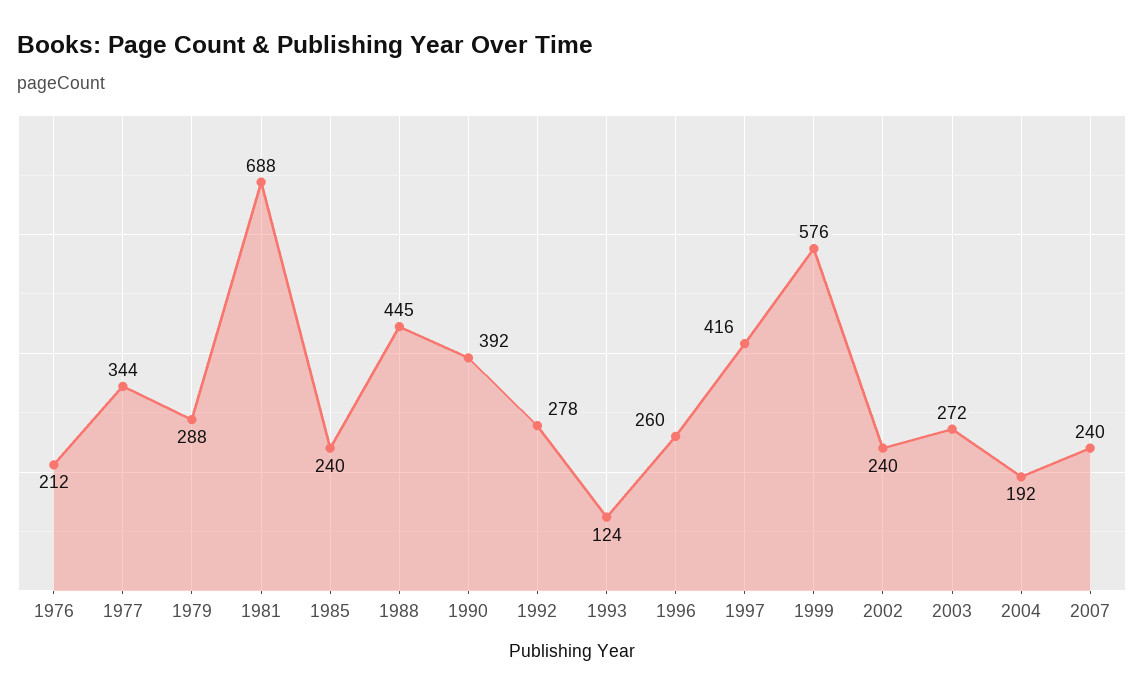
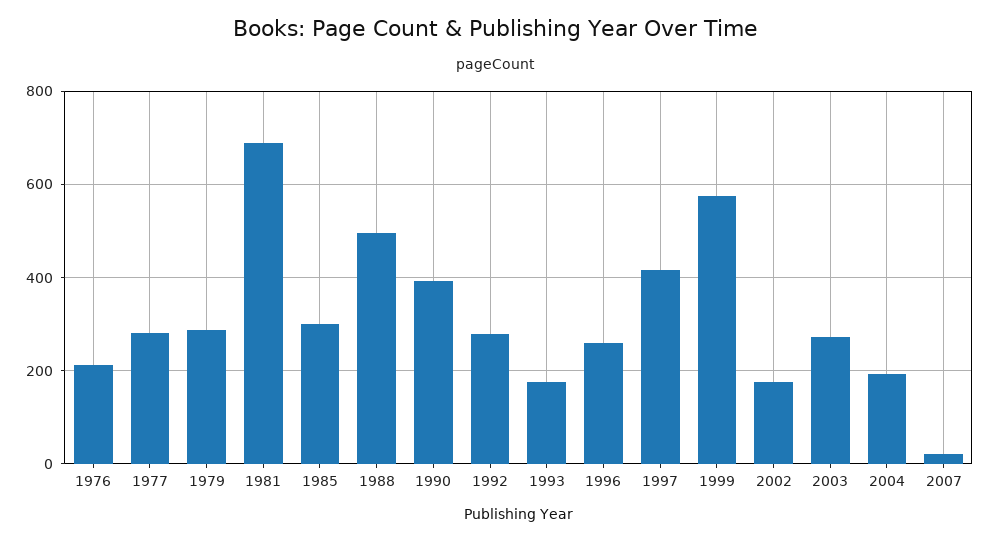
1977: 344 -> 280
1985: 240 -> 300
1988: 445 -> 500
1993: 124 -> 180
2002: 240 -> 180
2007: 240 -> 20

